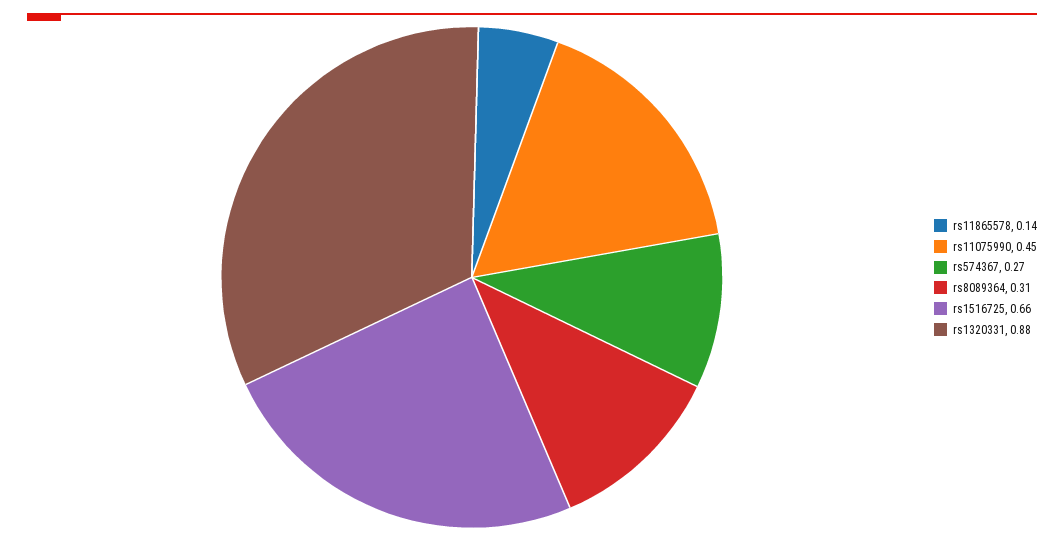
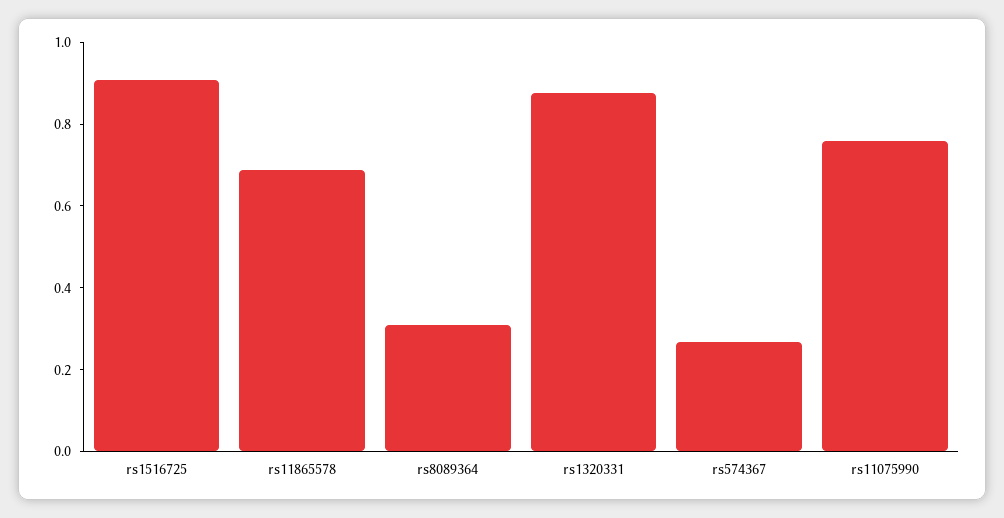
rs11865578: 0.14 -> 0.7
rs11075990: 0.45 -> 0.75
rs1516725: 0.66 -> 0.9

